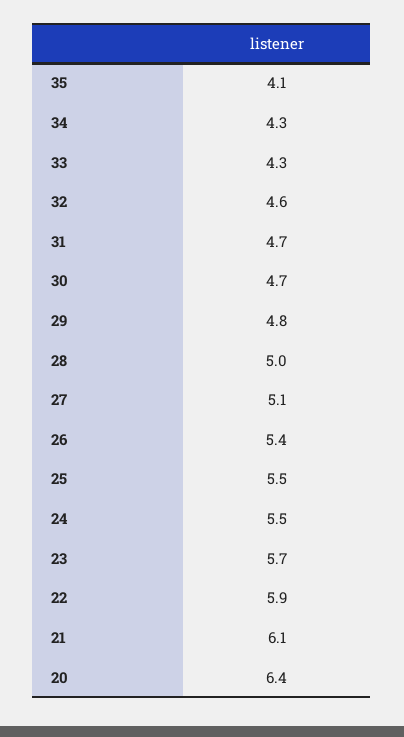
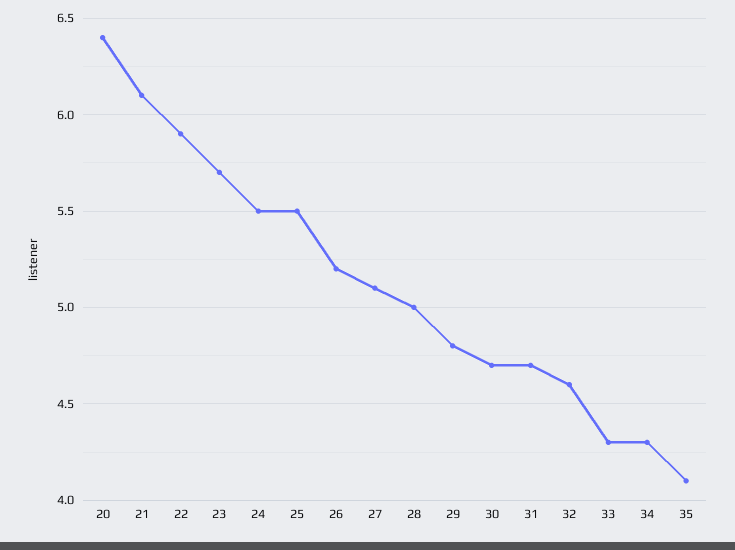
26: 5.4 -> 5.2

